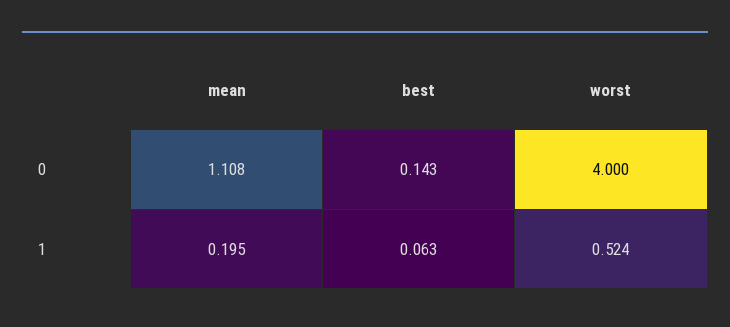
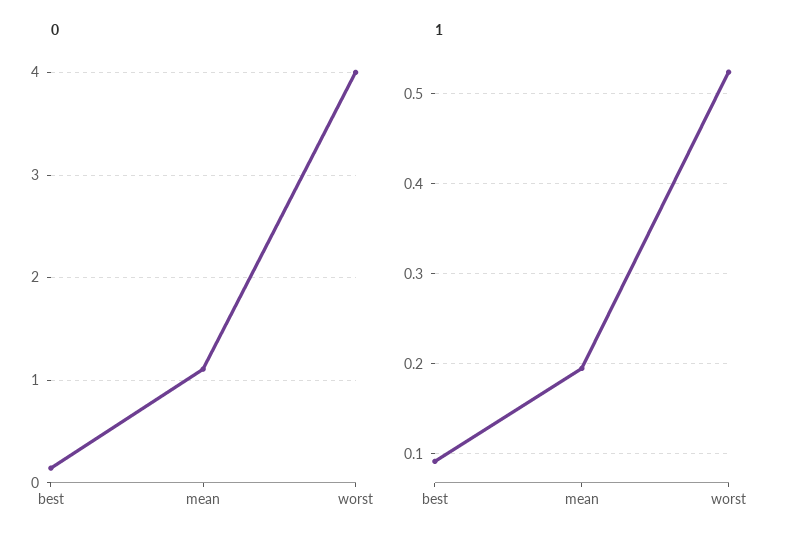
1, best: 0.063 -> 0.09

